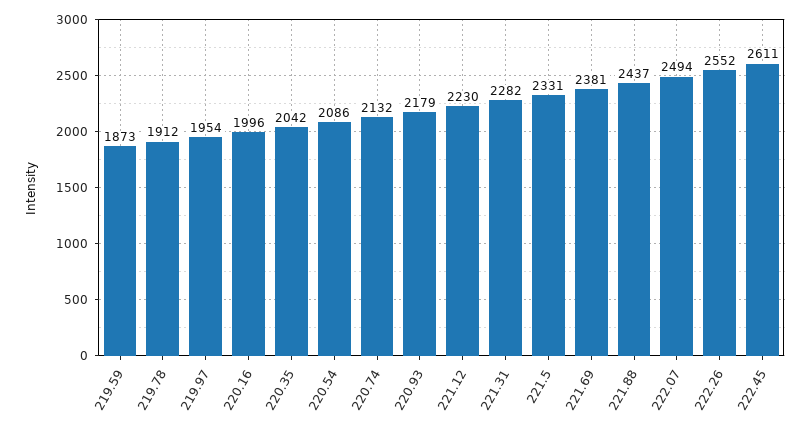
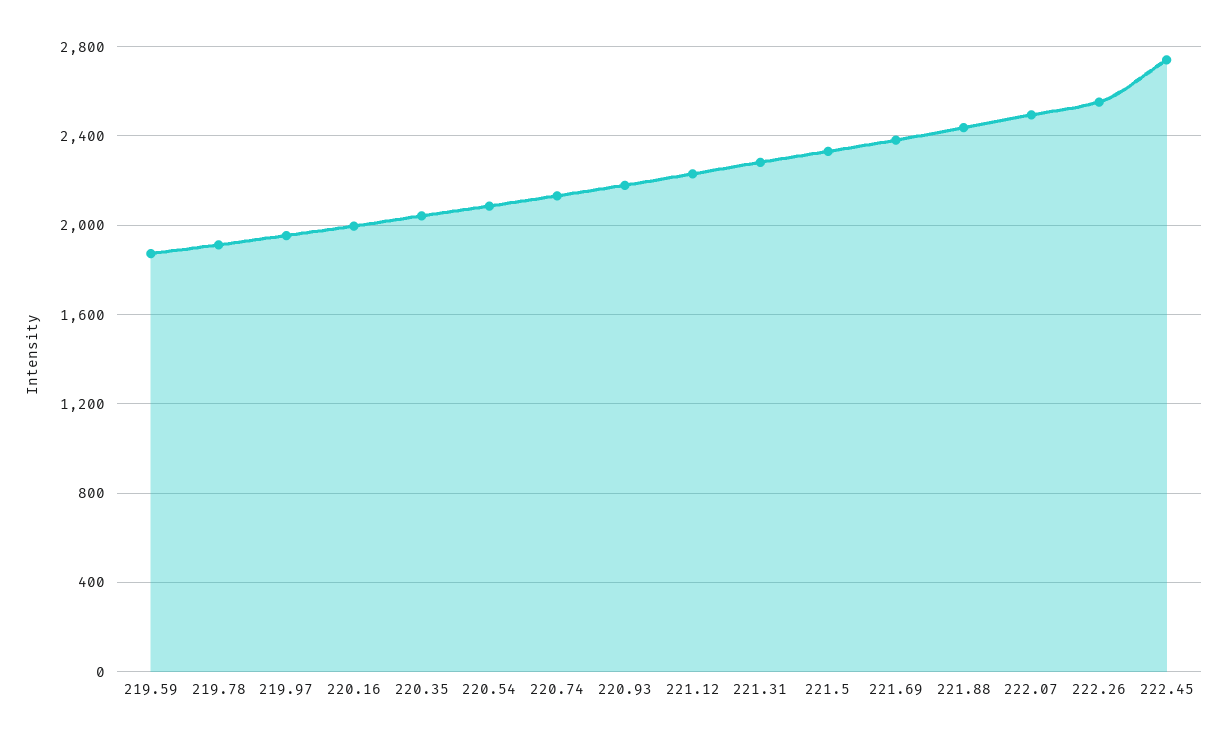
222.45: 2611 -> 2750

